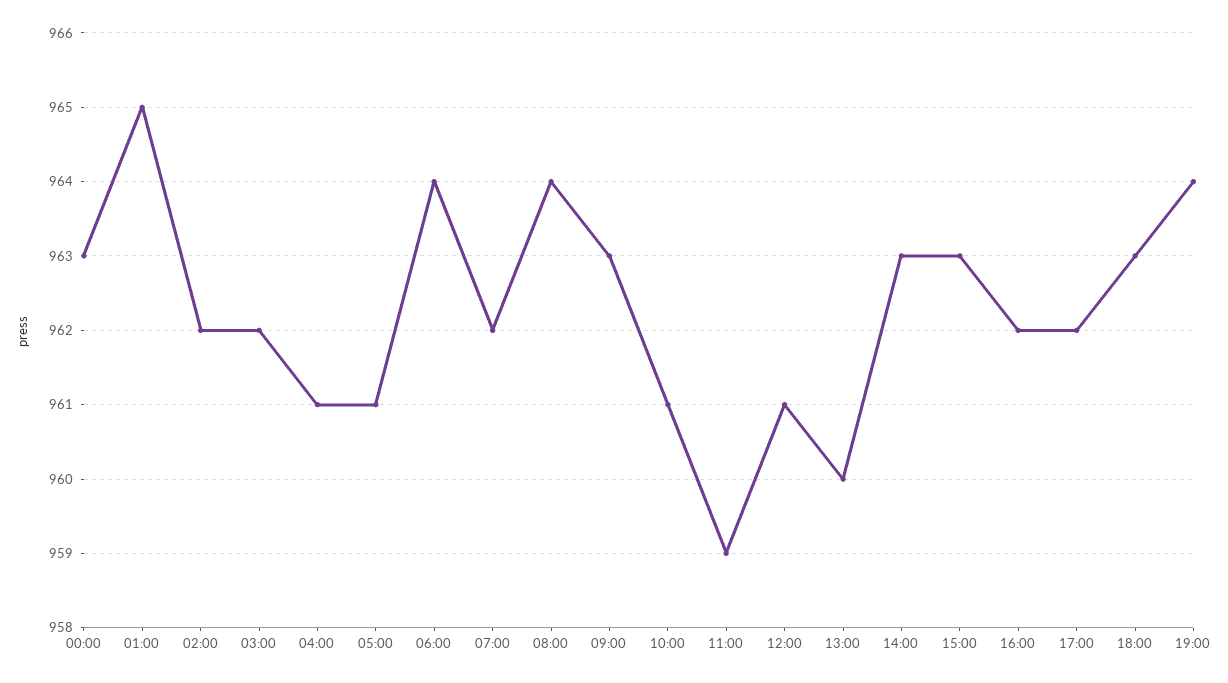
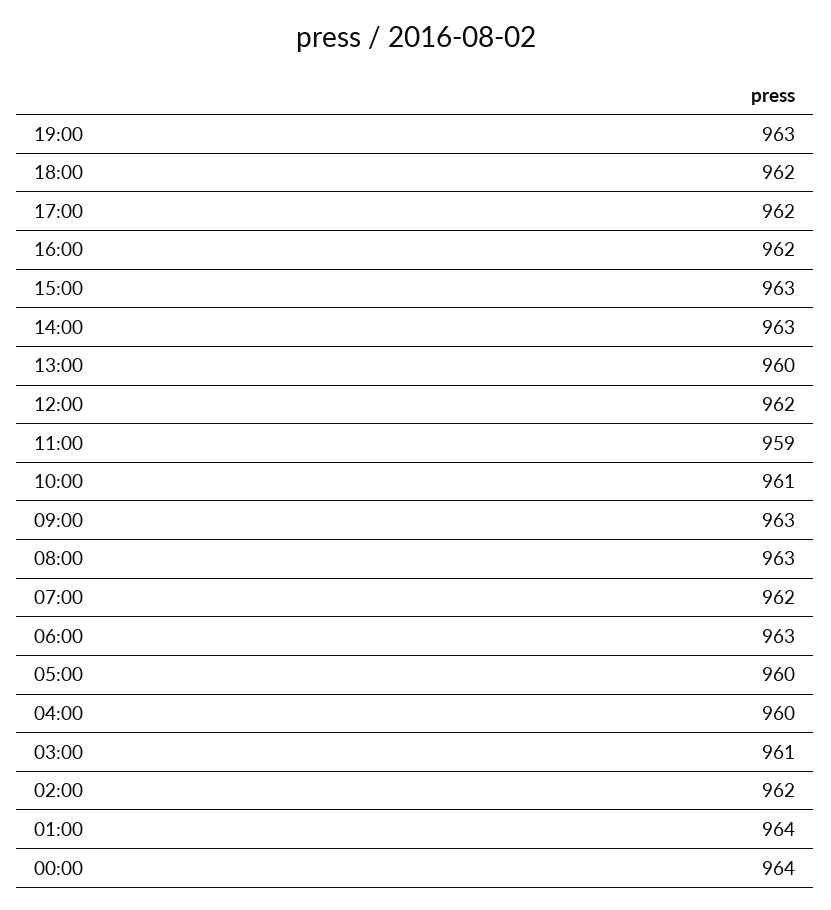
00:00: 963 -> 964
01:00: 965 -> 964
03:00: 962 -> 961
04:00: 961 -> 960
05:00: 961 -> 960
06:00: 964 -> 963
08:00: 964 -> 963
12:00: 961 -> 962
18:00: 963 -> 962
19:00: 964 -> 963

